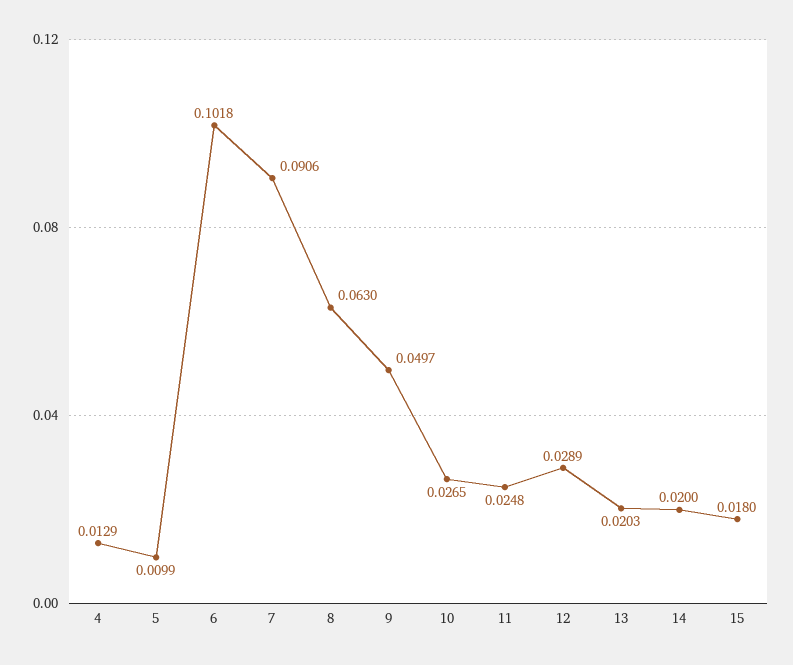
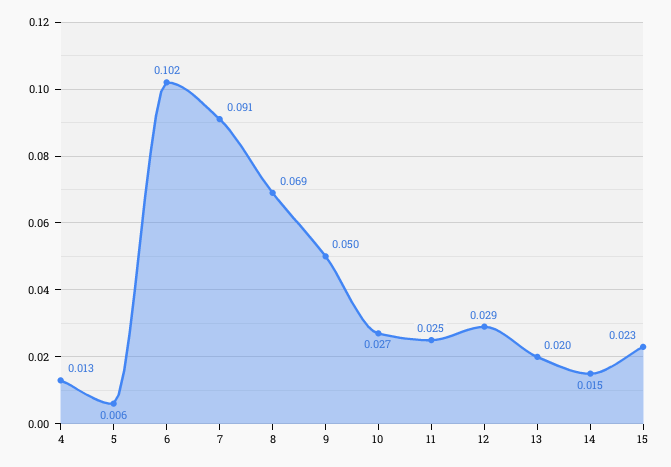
5: 0.0099 -> 0.006
8: 0.063 -> 0.069
14: 0.02 -> 0.015
15: 0.018 -> 0.023

